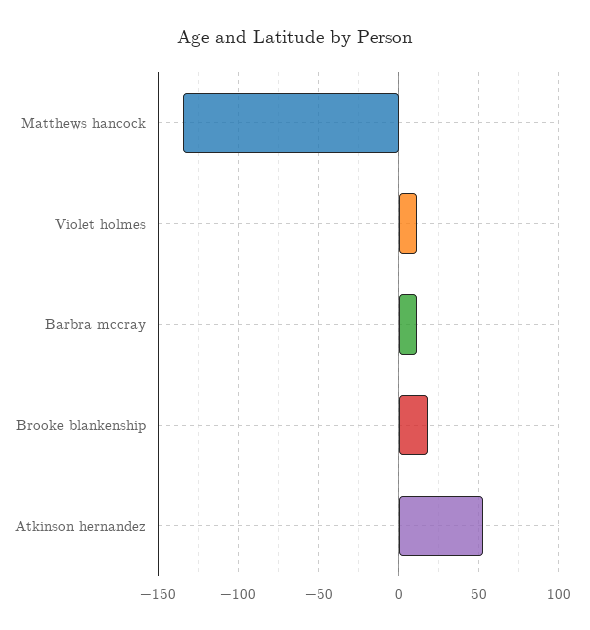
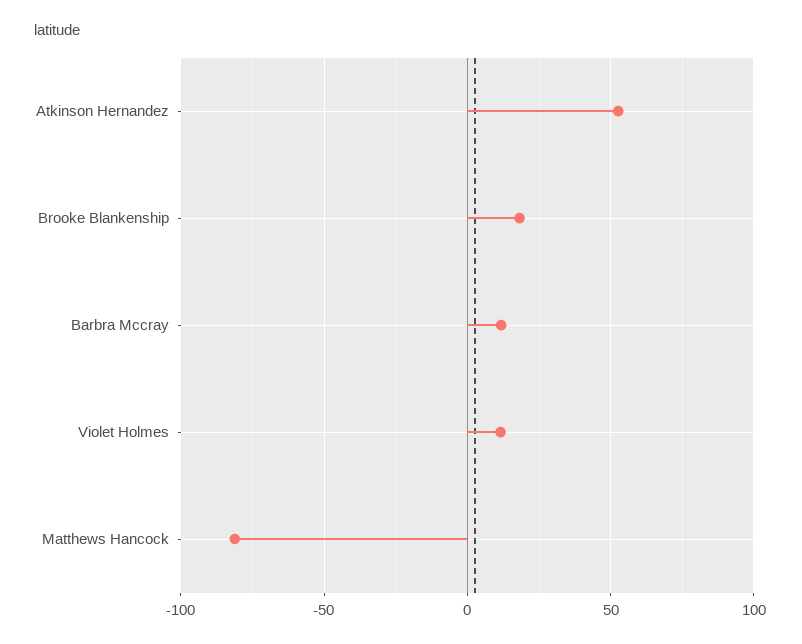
Matthews hancock: -135 -> -80

